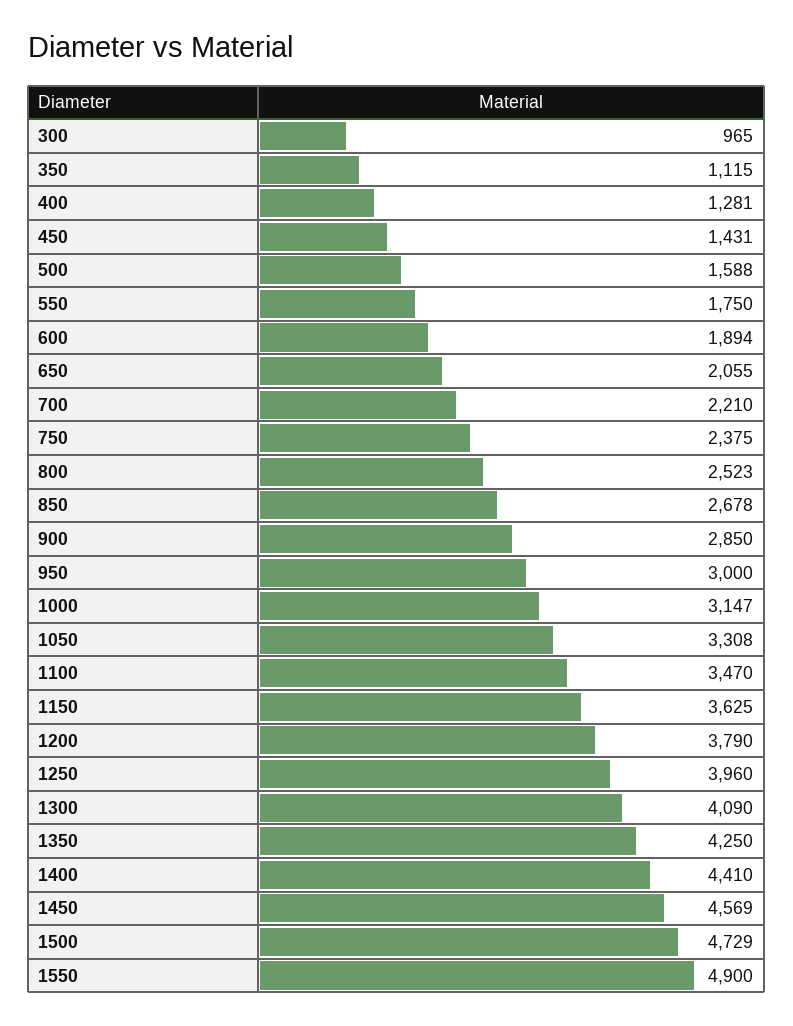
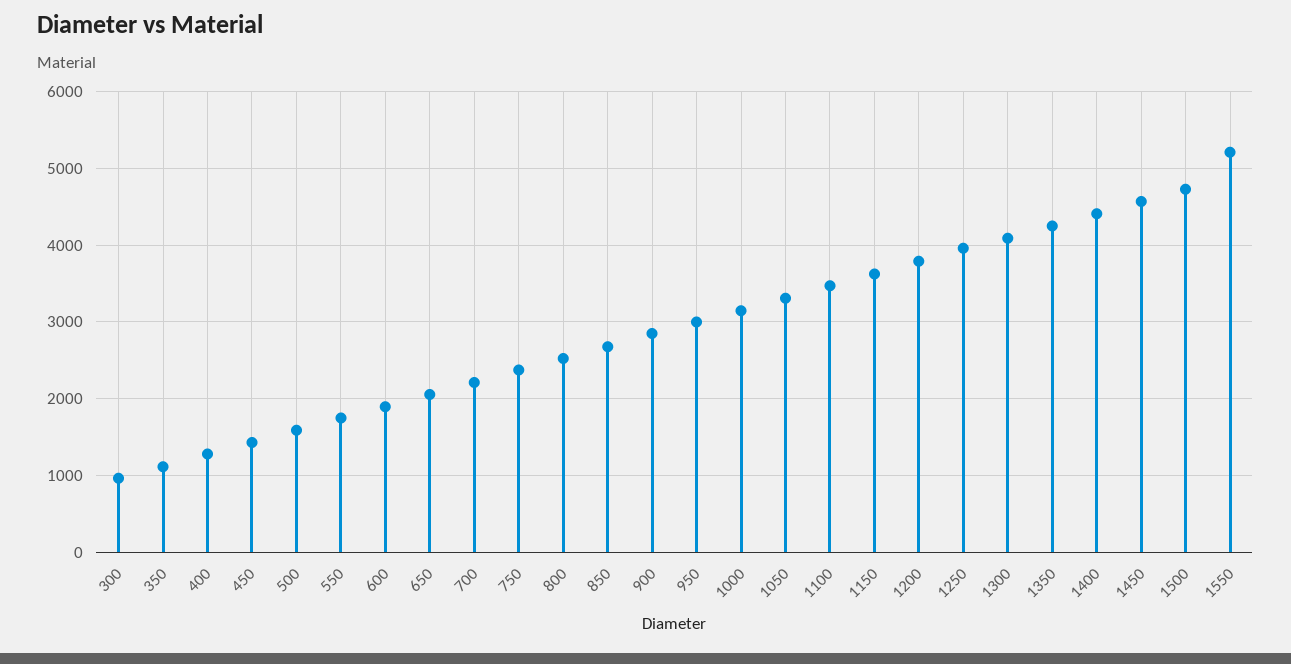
1550: 4900 -> 5200

